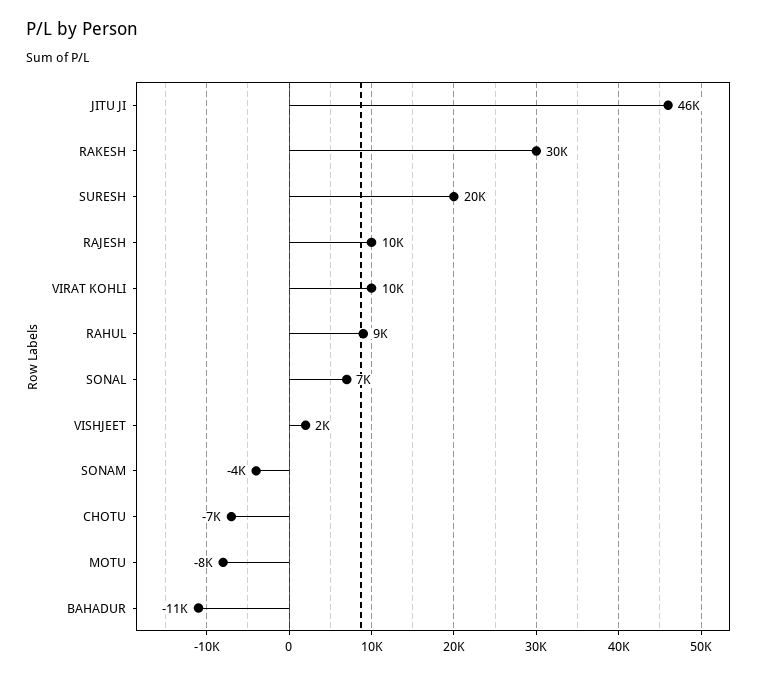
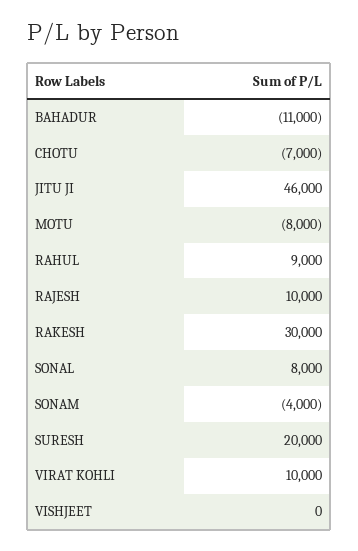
SONAL: 7000 -> 8000
VISHJEET: 2000 -> 0

